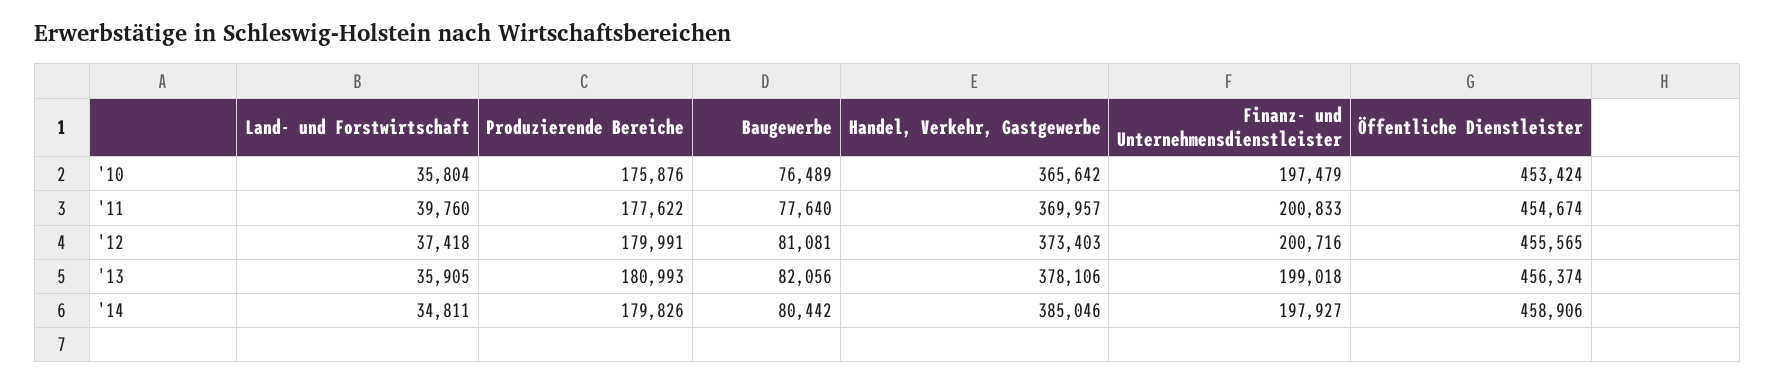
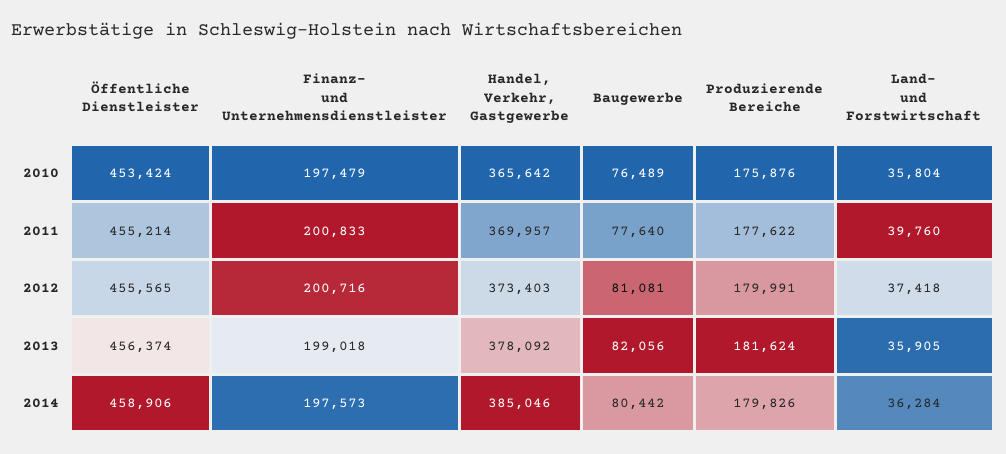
Öffentliche Dienstleister, '11: 454674 -> 455214
Produzierende Bereiche, '13: 180993 -> 181624
Handel, Verkehr, Gastgewerbe, '13: 378106 -> 378092
Land- und Forstwirtschaft, '14: 34811 -> 36284
Finanz- und Unternehmensdienstleister, '14: 197927 -> 197573

